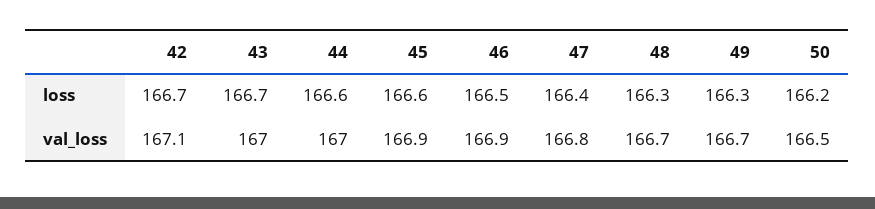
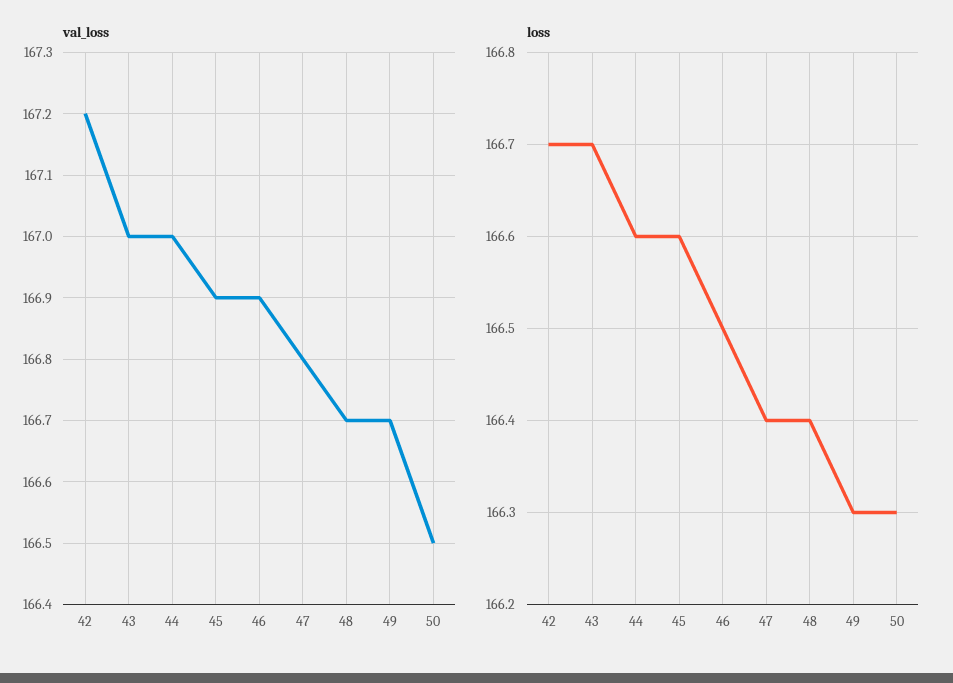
loss, 48: 166.3 -> 166.4
loss, 50: 166.2 -> 166.3
val_loss, 42: 167.1 -> 167.2

